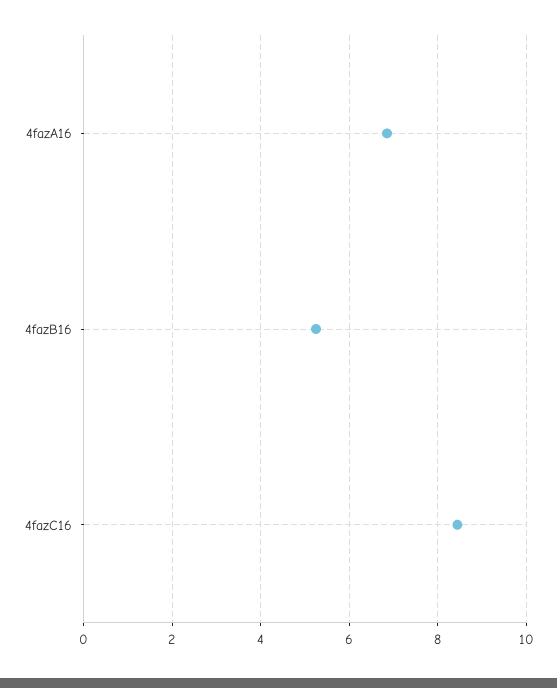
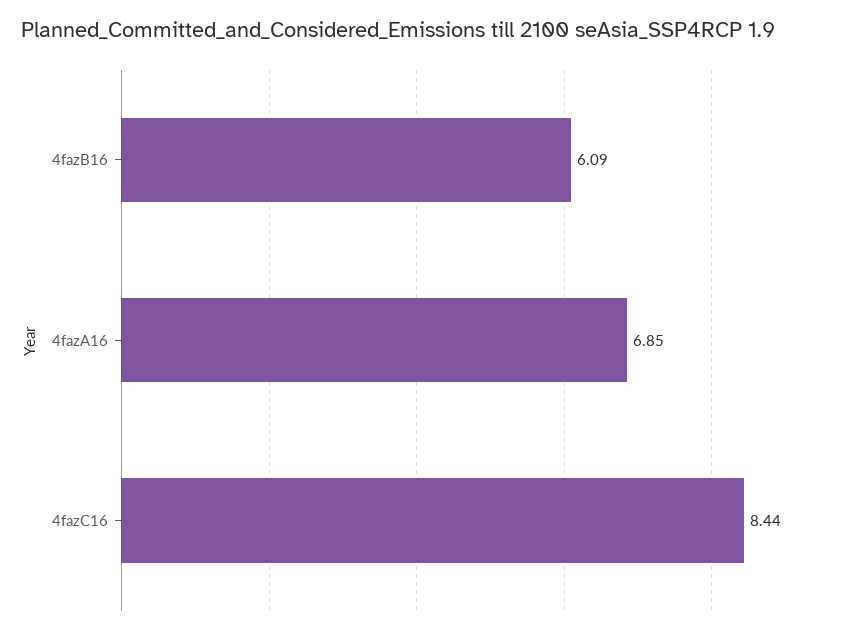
4fazB16: 5.2 -> 6.09

